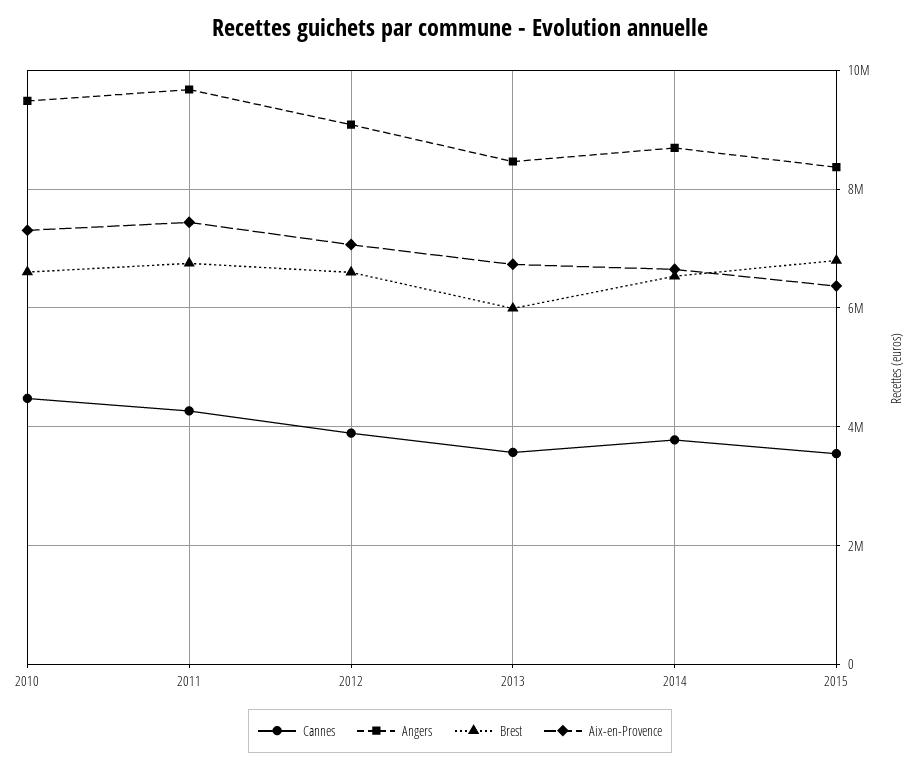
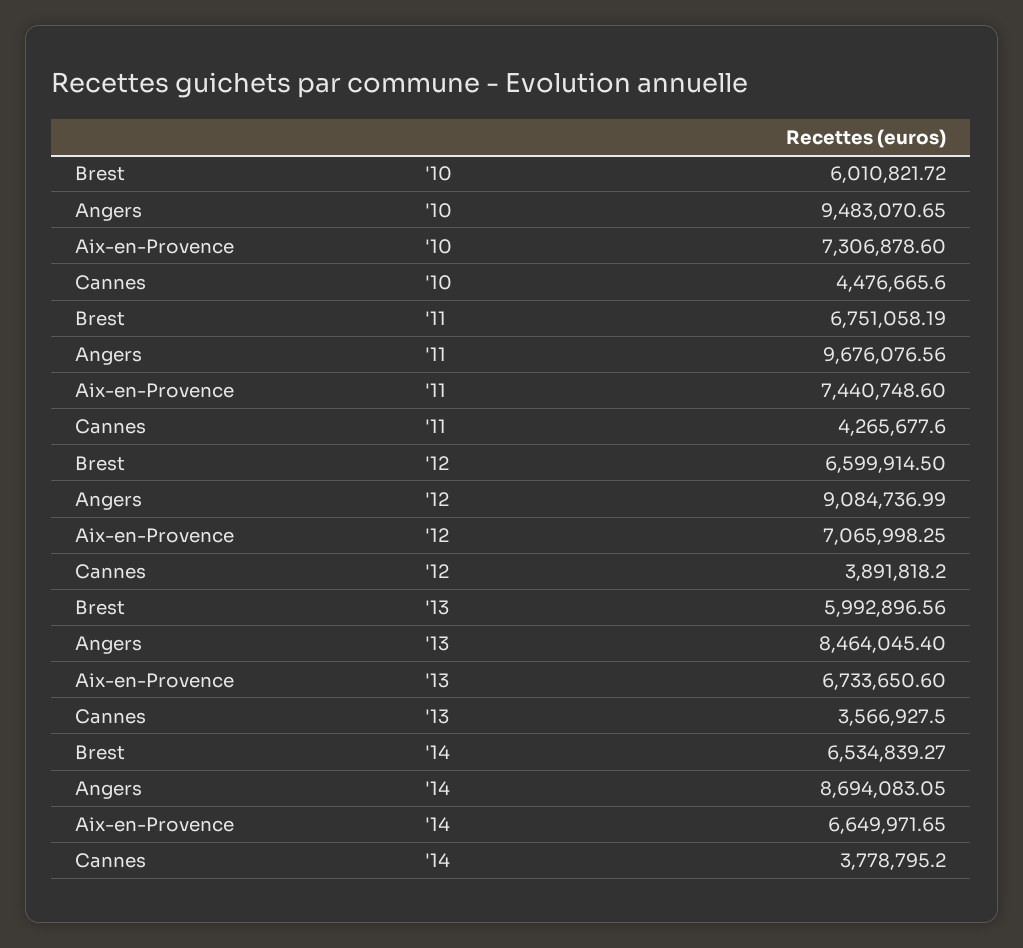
Brest, 2010: 6600000 -> 6010821.72
Cannes, 2015: 3600000 -> none
Angers, 2015: 8400000 -> none
Brest, 2015: 6800000 -> none
Aix-en-Provence, 2015: 6400000 -> none

